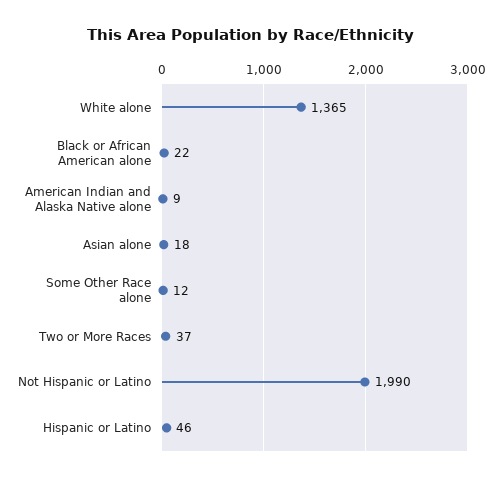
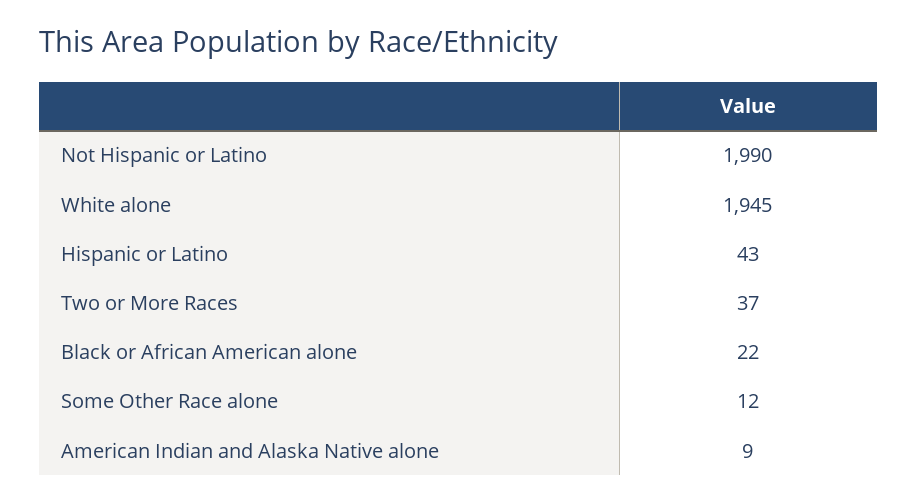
White alone: 1365 -> 1945
Asian alone: 18 -> none
Hispanic or Latino: 46 -> 43

